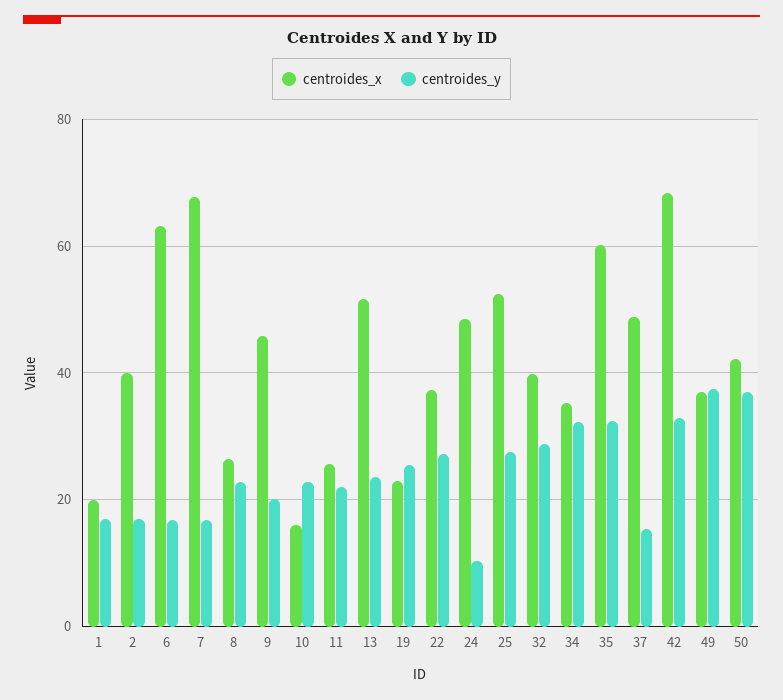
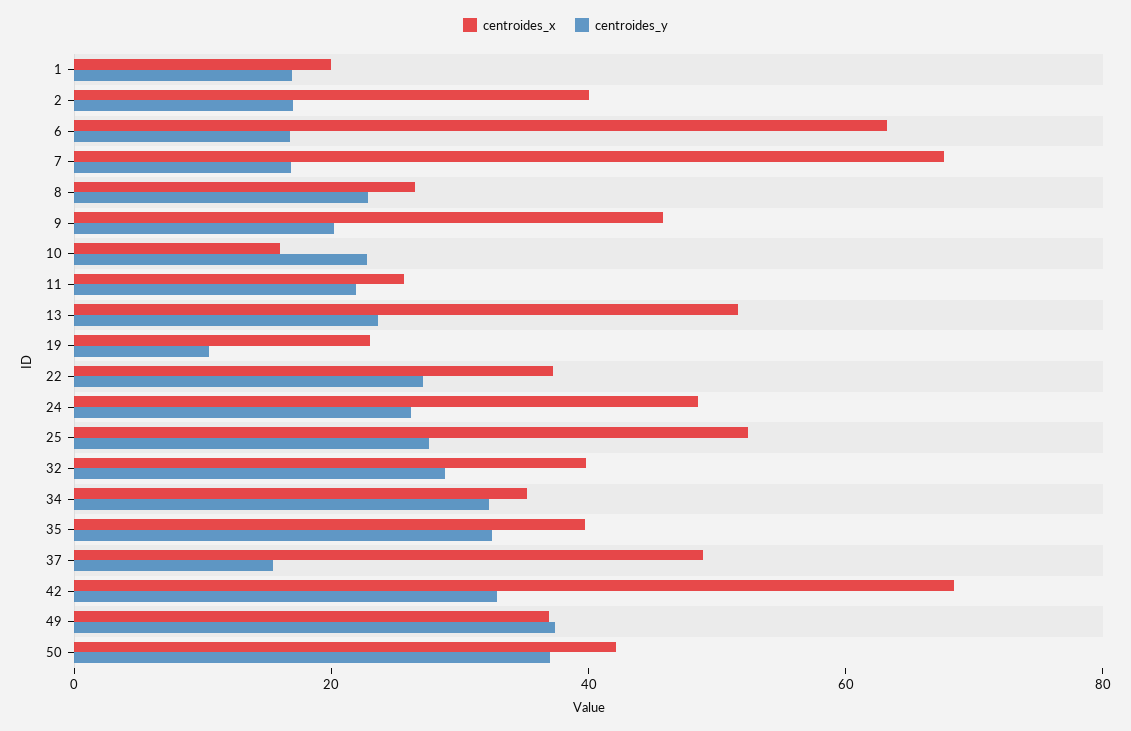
centroides_y, 19: 26 -> 10
centroides_y, 24: 10 -> 25
centroides_x, 35: 60 -> 40

